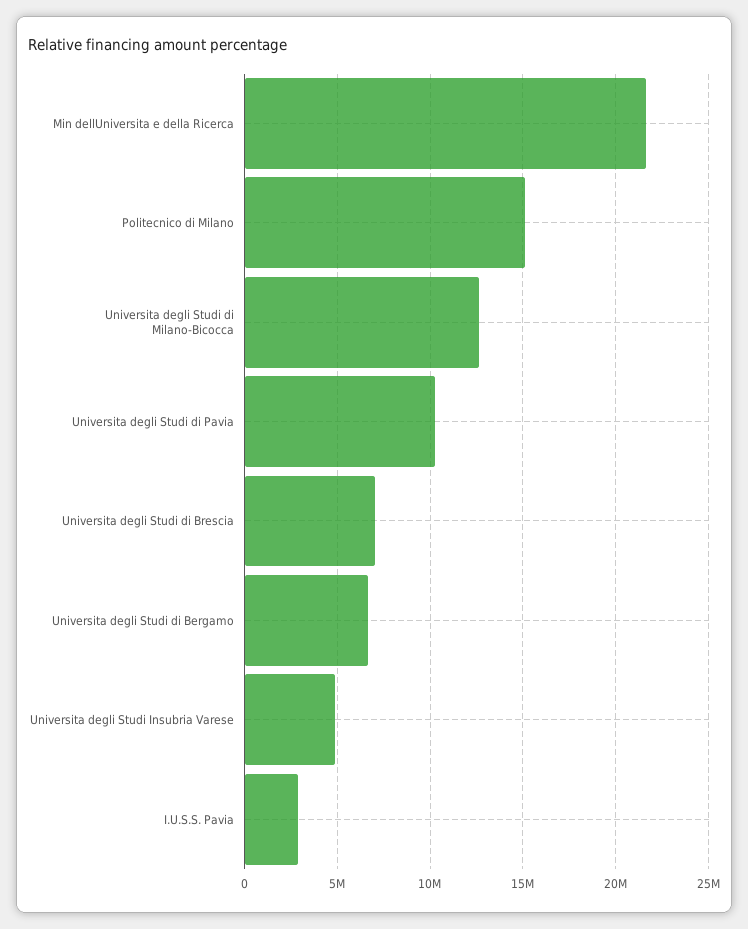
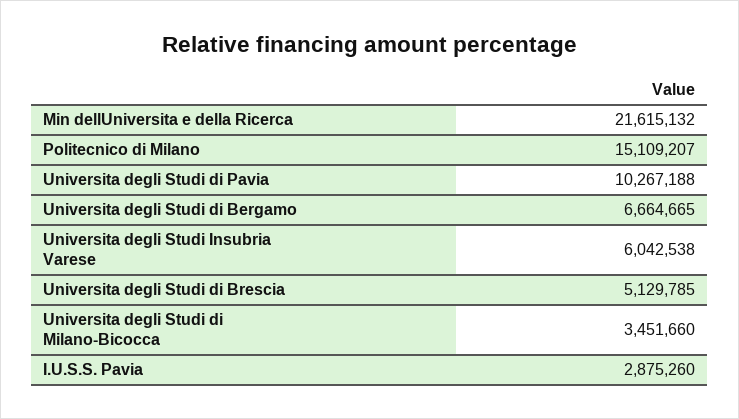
Universita degli Studi di Milano-Bicocca: 12500000 -> 3451660
Universita degli Studi di Brescia: 7000000 -> 5129785
Universita degli Studi Insubria Varese: 5000000 -> 6042538

